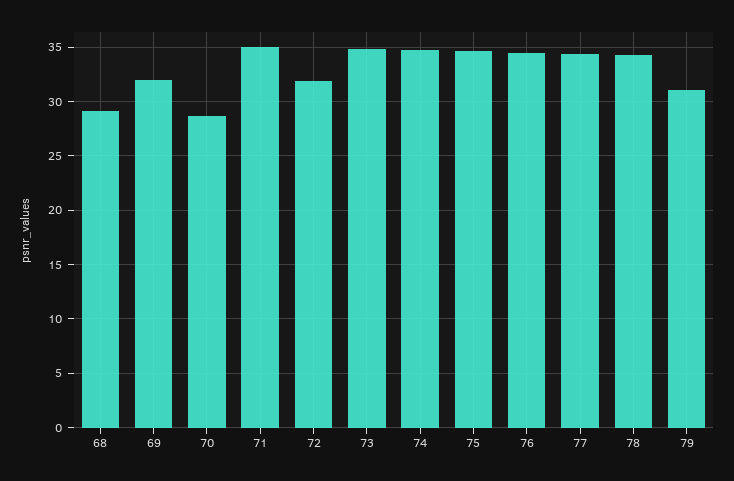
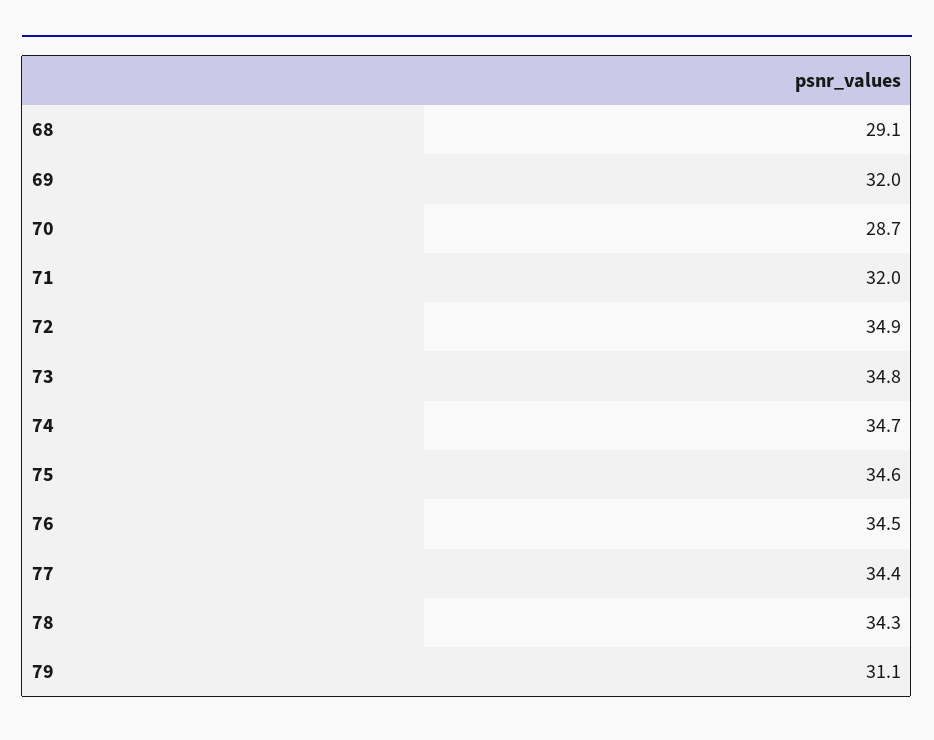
71: 35 -> 32
72: 32 -> 34.9

